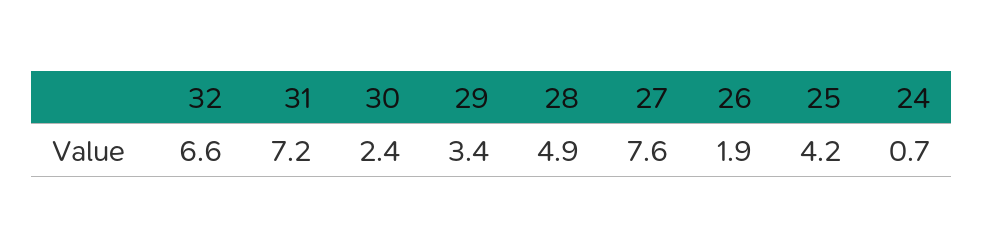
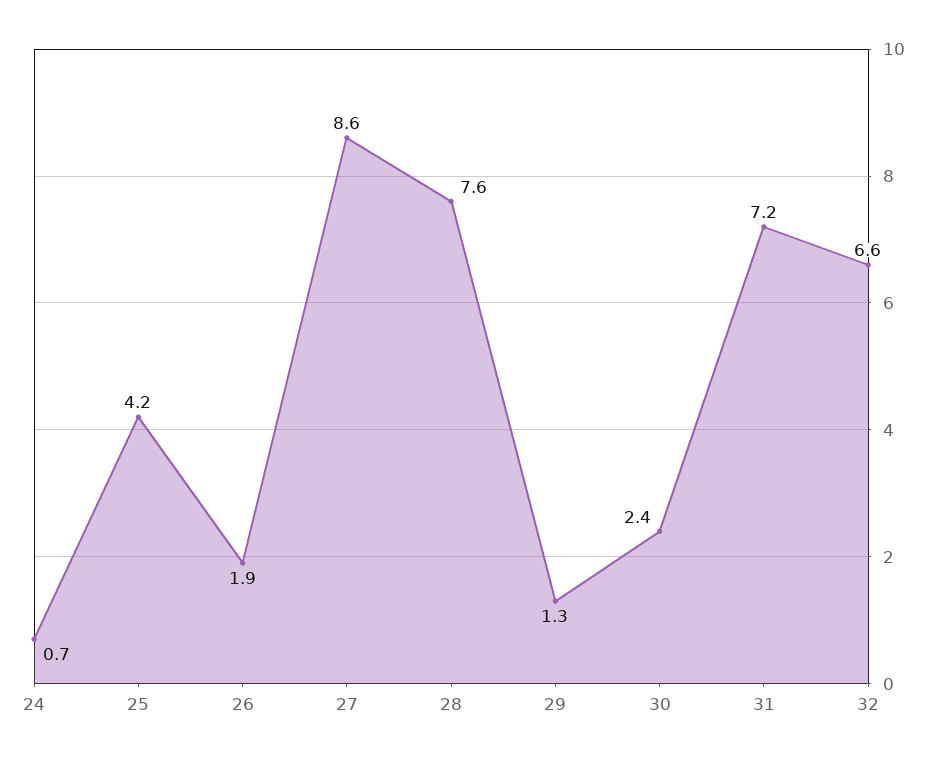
29: 3.4 -> 1.3
28: 4.9 -> 7.6
27: 7.6 -> 8.6

